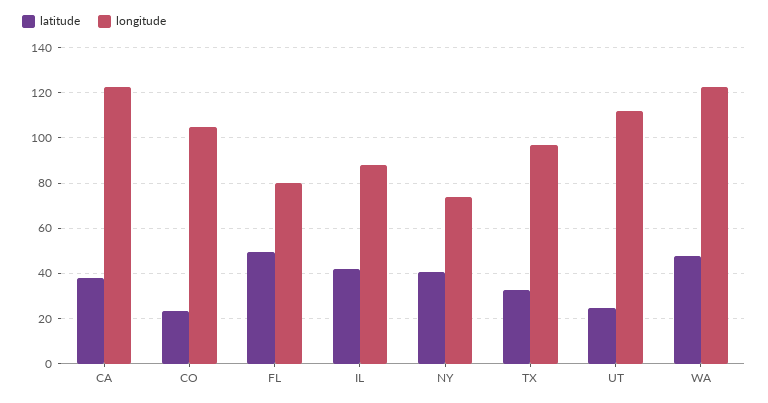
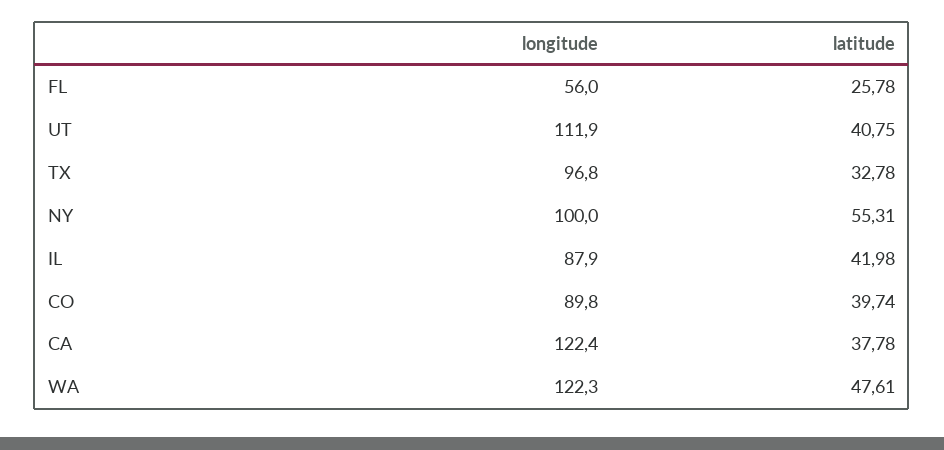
latitude, CO: 25 -> 39.74
longitude, CO: 105 -> 89.8
latitude, FL: 50 -> 25.78
longitude, FL: 80 -> 56
latitude, NY: 40 -> 55.31
longitude, NY: 75 -> 100
latitude, UT: 25 -> 40.75

